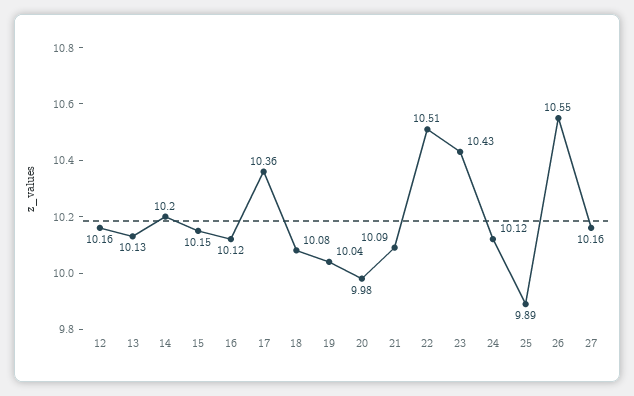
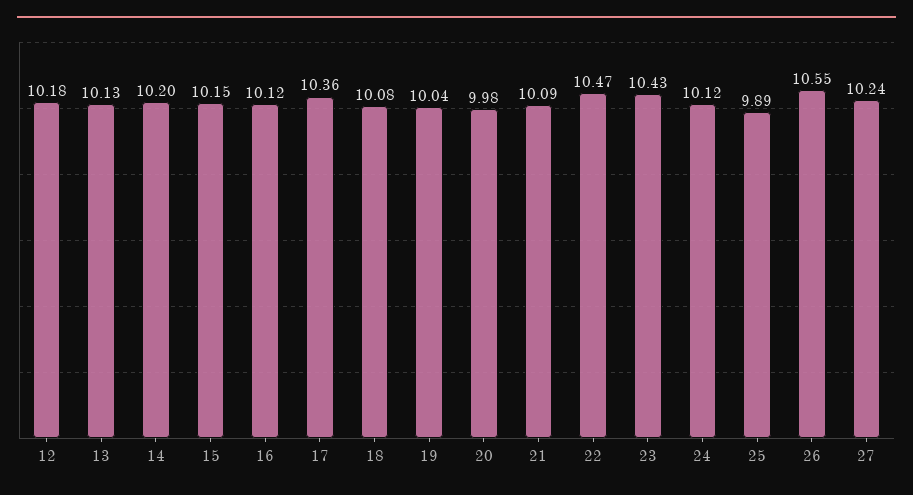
12: 10.16 -> 10.18
22: 10.51 -> 10.47
27: 10.16 -> 10.24

